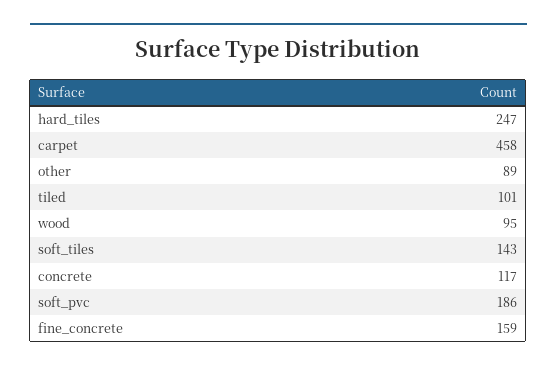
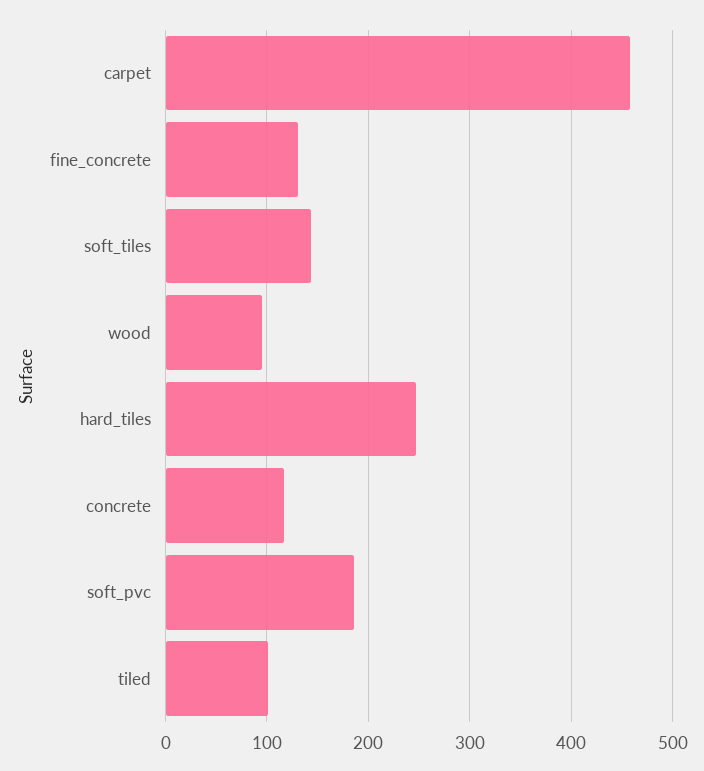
other: 89 -> none
fine_concrete: 159 -> 130

